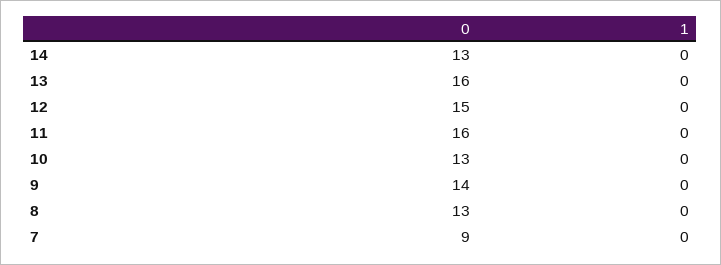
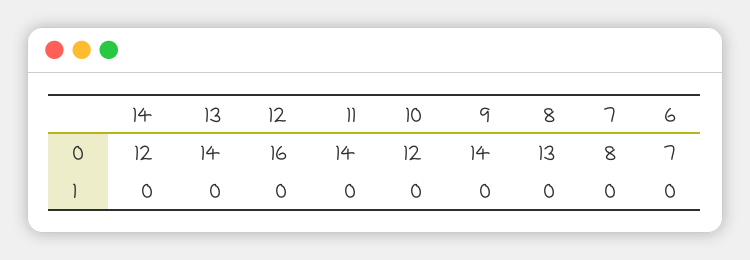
0, 14: 13 -> 12
0, 13: 16 -> 14
0, 12: 15 -> 16
0, 11: 16 -> 14
0, 10: 13 -> 12
0, 7: 9 -> 8
0, 6: none -> 7
1, 6: none -> 0

